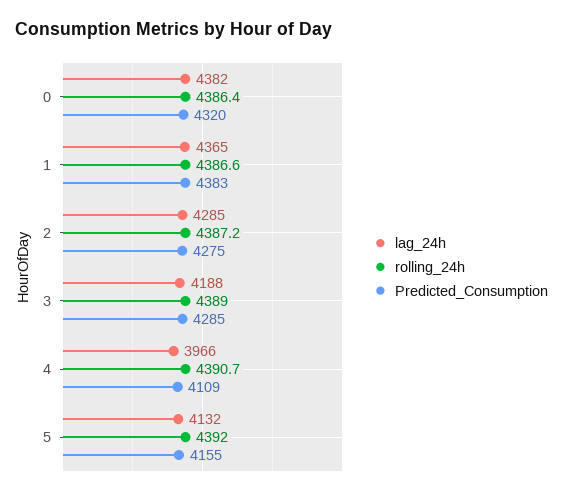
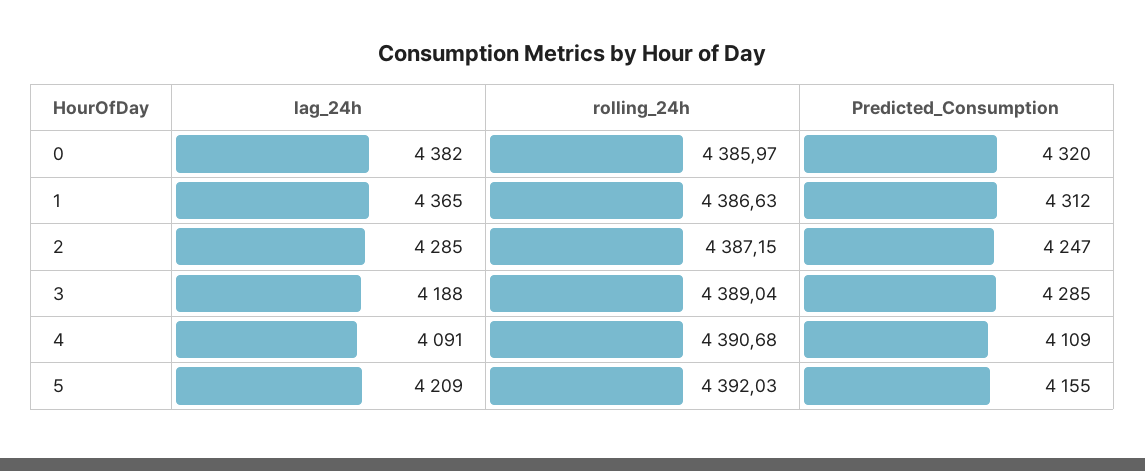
rolling_24h, 0: 4386.4 -> 4385.97
Predicted_Consumption, 1: 4383 -> 4312
Predicted_Consumption, 2: 4275 -> 4247
lag_24h, 4: 3966 -> 4091
lag_24h, 5: 4132 -> 4209

